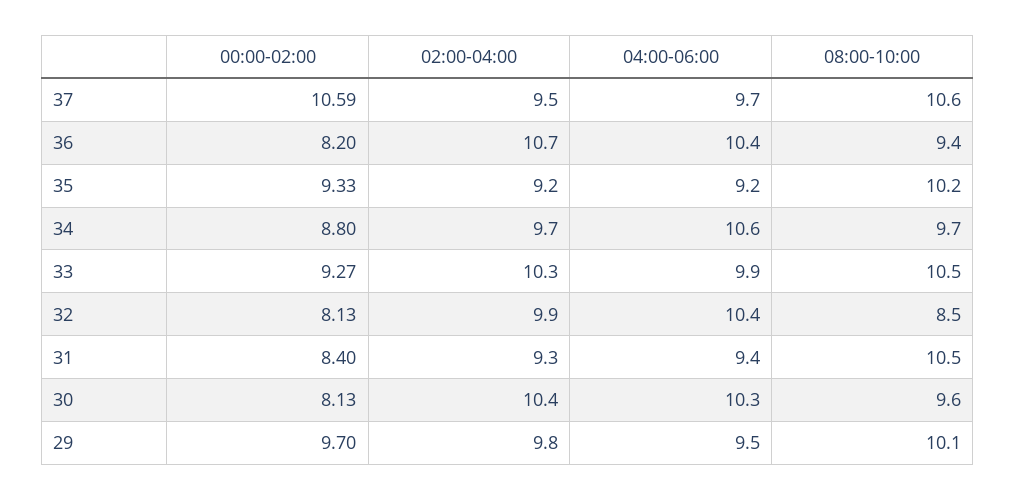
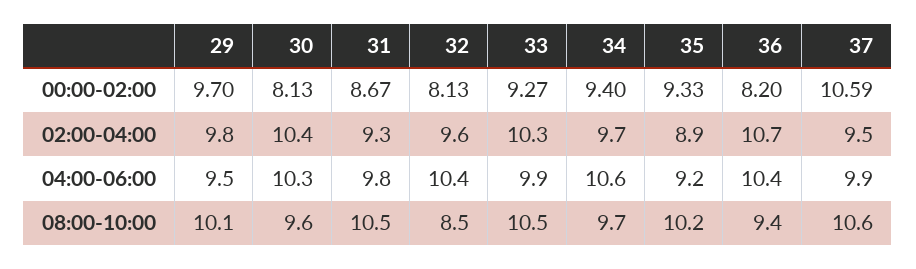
04:00-06:00, 37: 9.7 -> 9.9
02:00-04:00, 35: 9.2 -> 8.9
00:00-02:00, 34: 8.8 -> 9.4
02:00-04:00, 32: 9.9 -> 9.6
00:00-02:00, 31: 8.4 -> 8.67
04:00-06:00, 31: 9.4 -> 9.8

